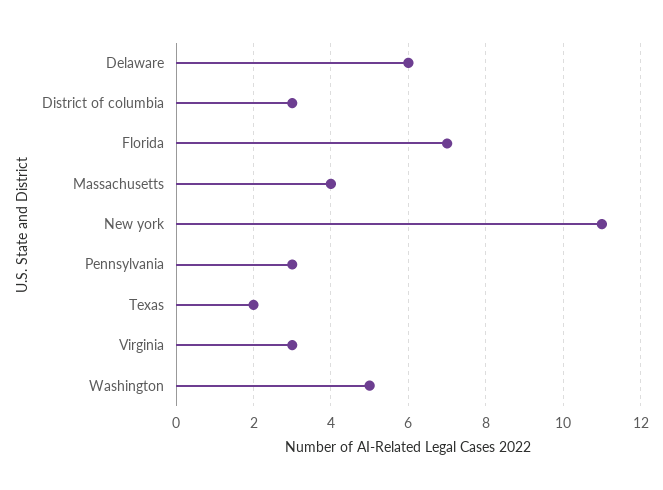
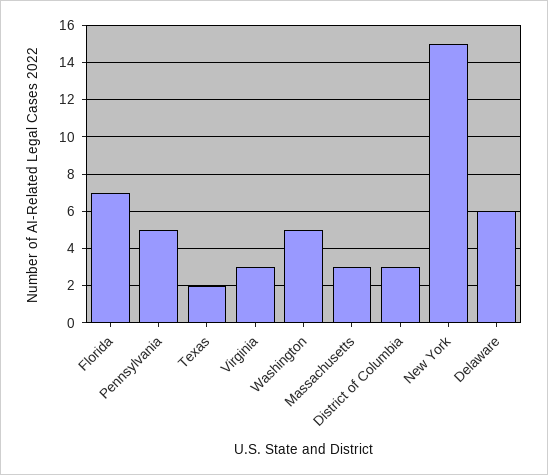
Massachusetts: 4 -> 3
New york: 11 -> 15
Pennsylvania: 3 -> 5

